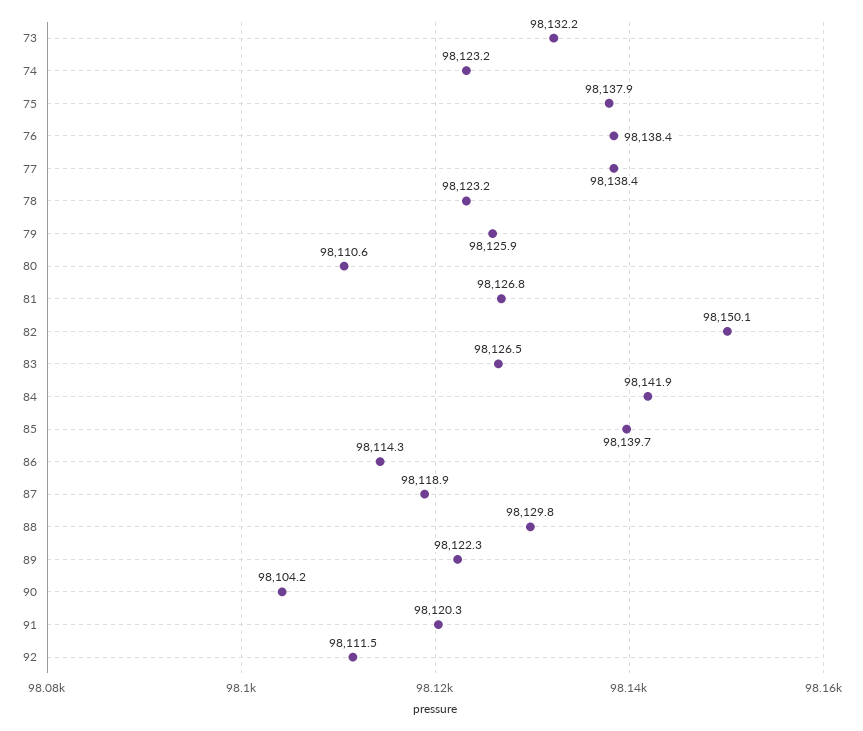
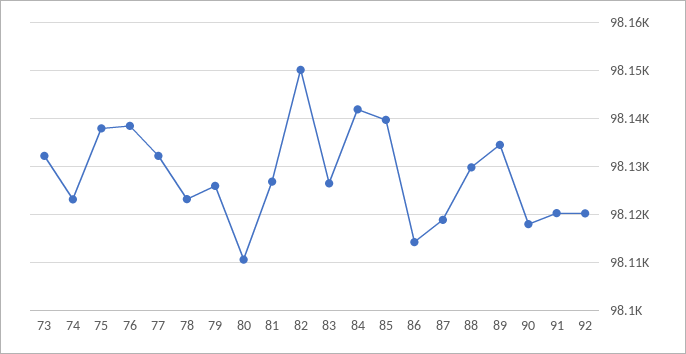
77: 98138.4 -> 98132
89: 98122.3 -> 98134
90: 98104.2 -> 98118
92: 98111.5 -> 98120

